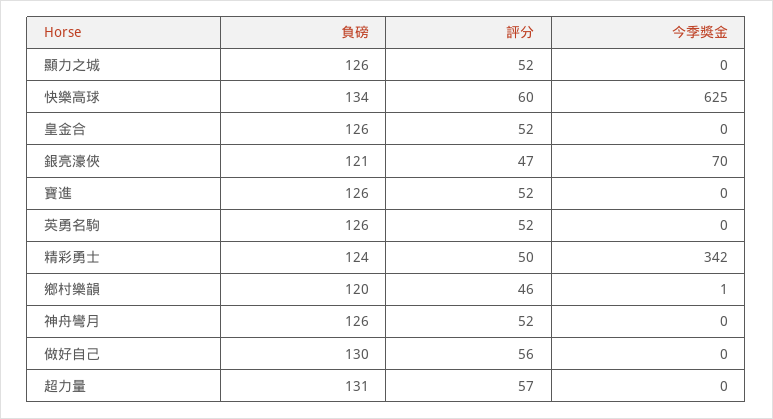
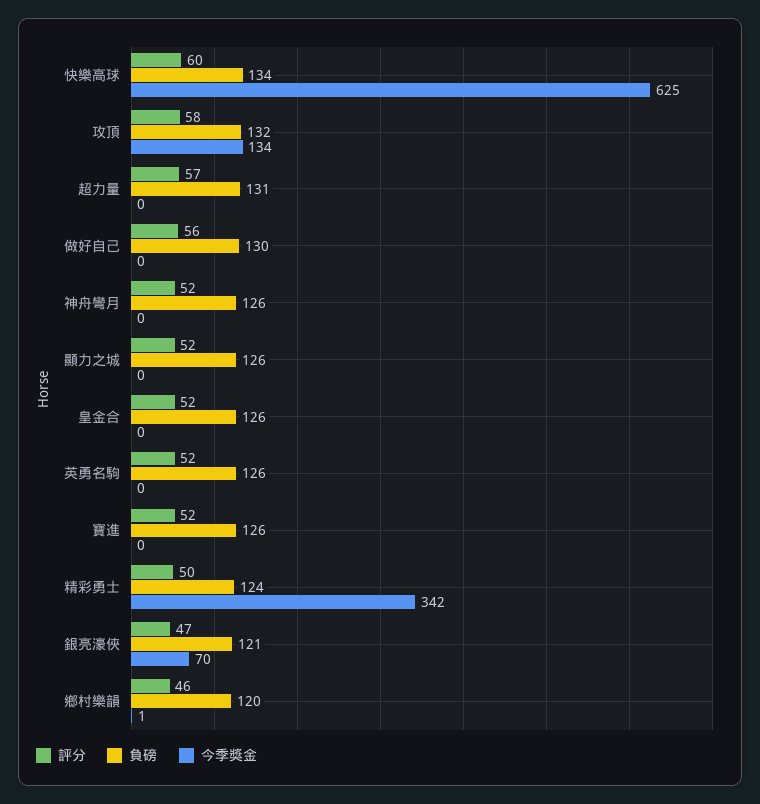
評分, 攻頂: none -> 58
負磅, 攻頂: none -> 132
今季獎金, 攻頂: none -> 134

